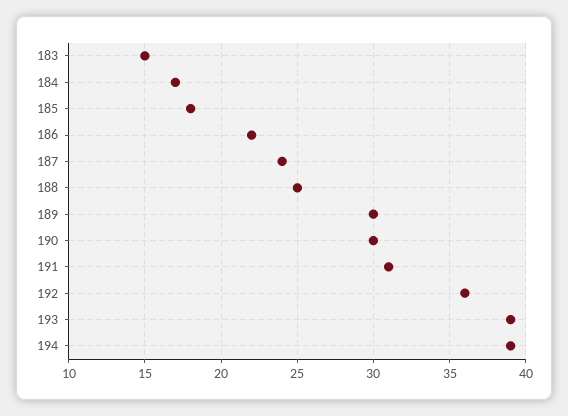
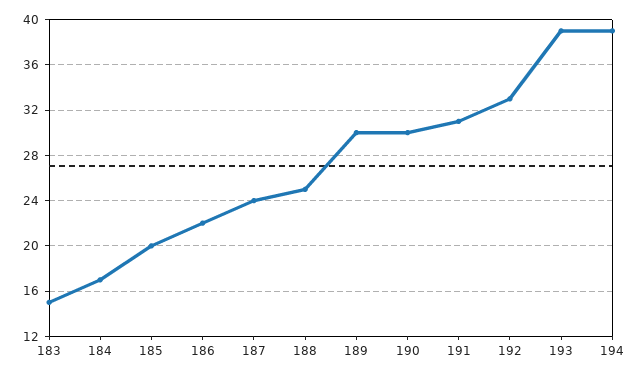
185: 18 -> 20
192: 36 -> 33

